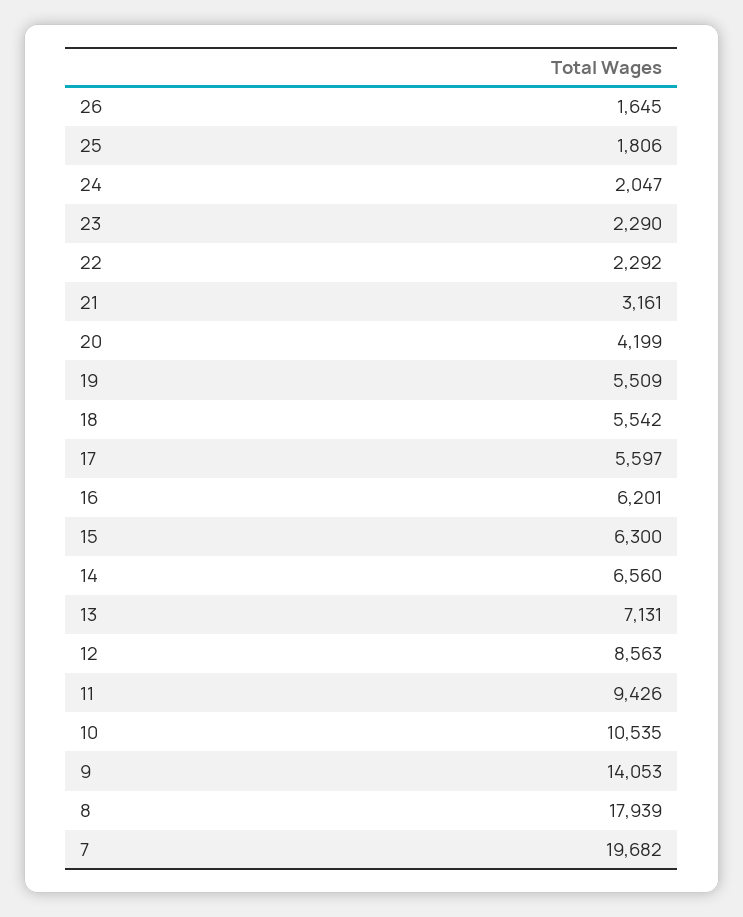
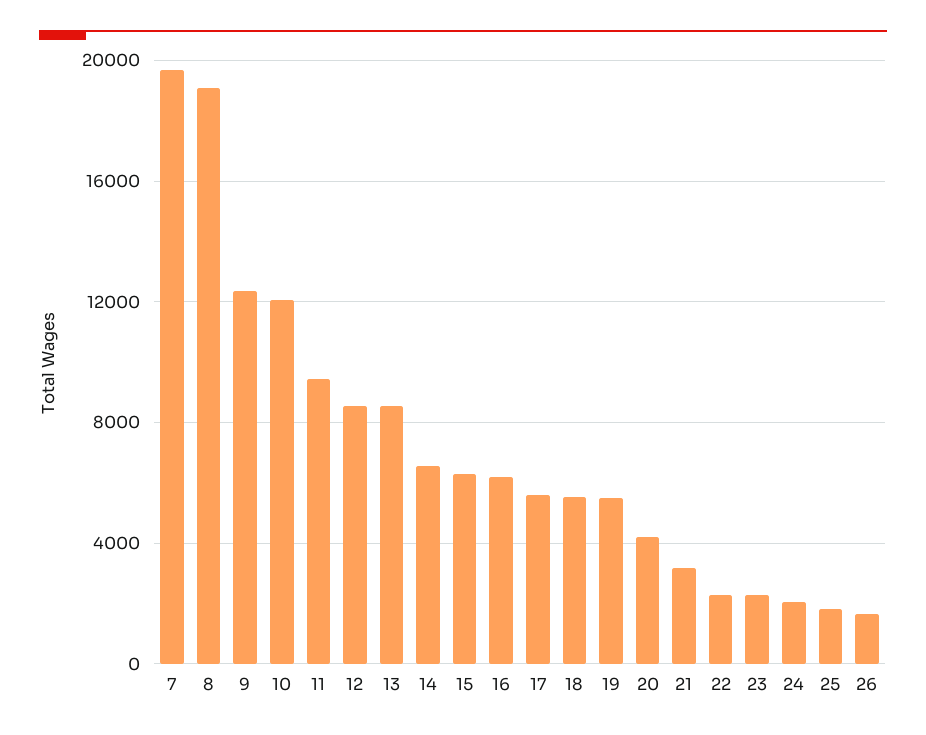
13: 7131 -> 8500
10: 10535 -> 12000
9: 14053 -> 12500
8: 17939 -> 19000

